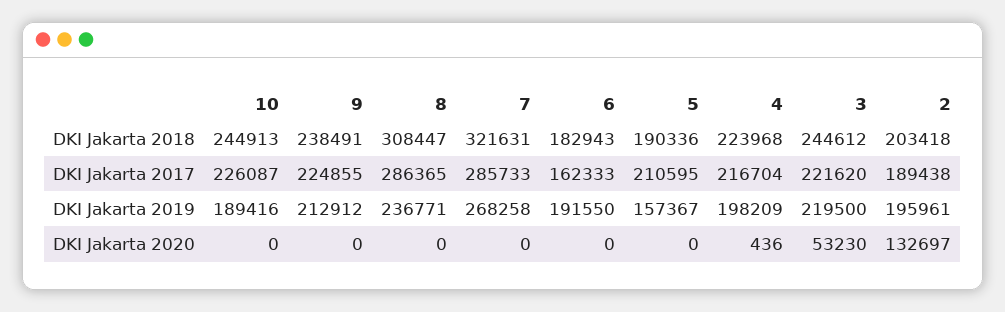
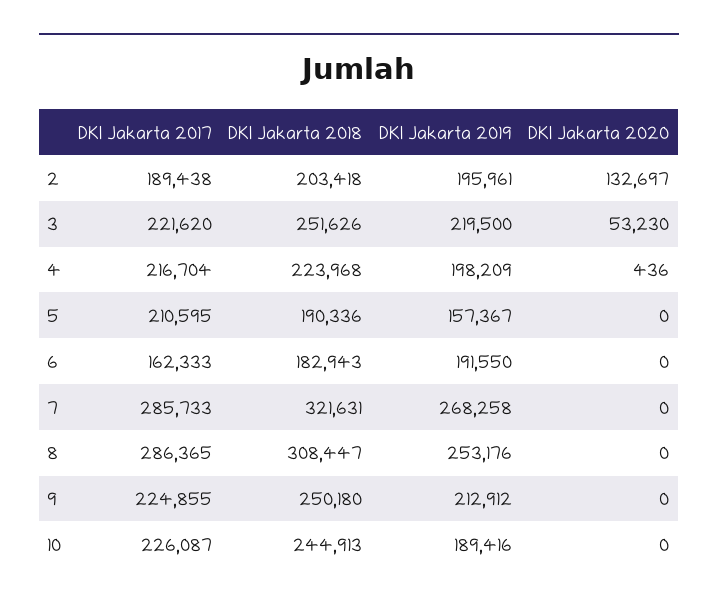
9, DKI Jakarta 2018: 238491 -> 250180
3, DKI Jakarta 2018: 244612 -> 251626
8, DKI Jakarta 2019: 236771 -> 253176

